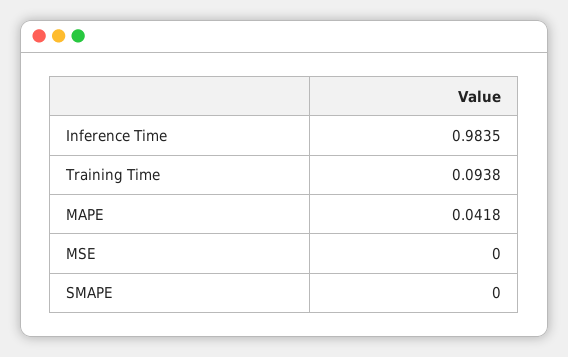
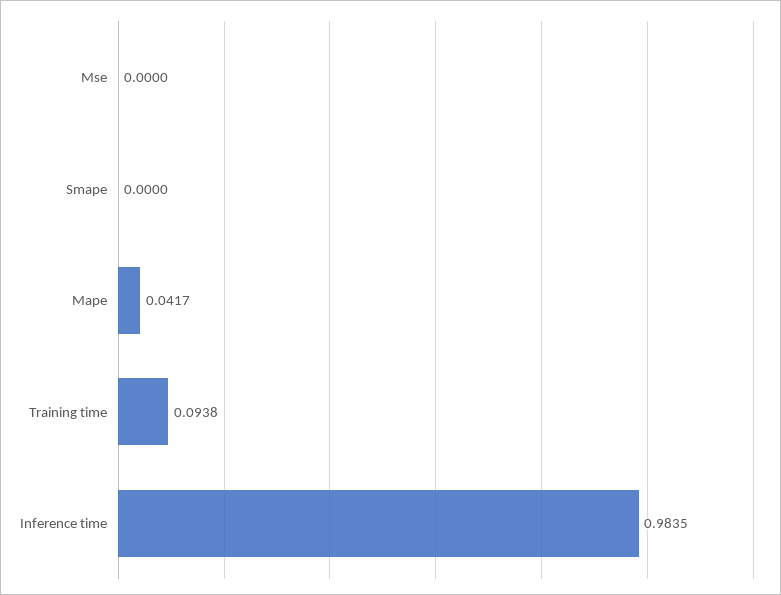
MAPE: 0.0418 -> 0.0417

